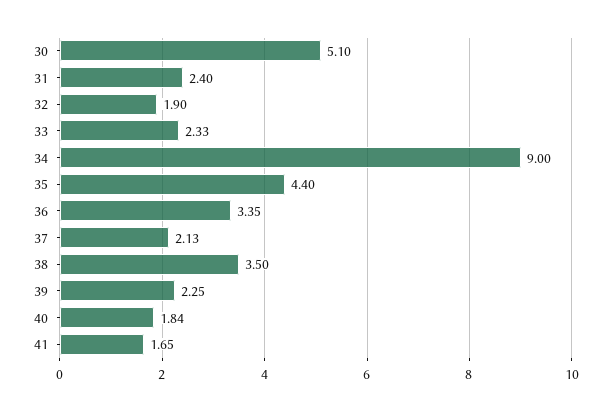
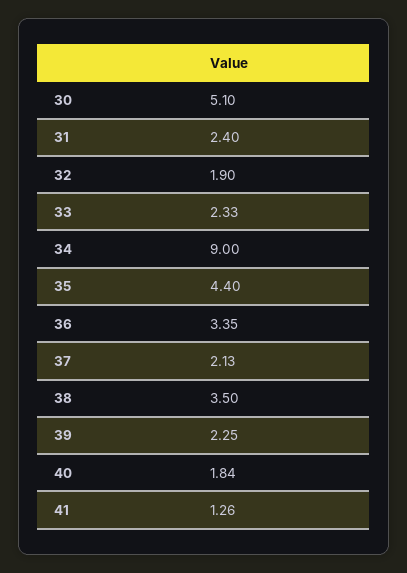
41: 1.65 -> 1.26

